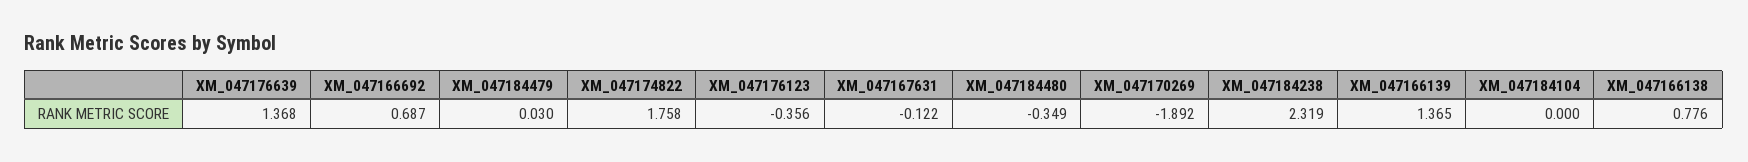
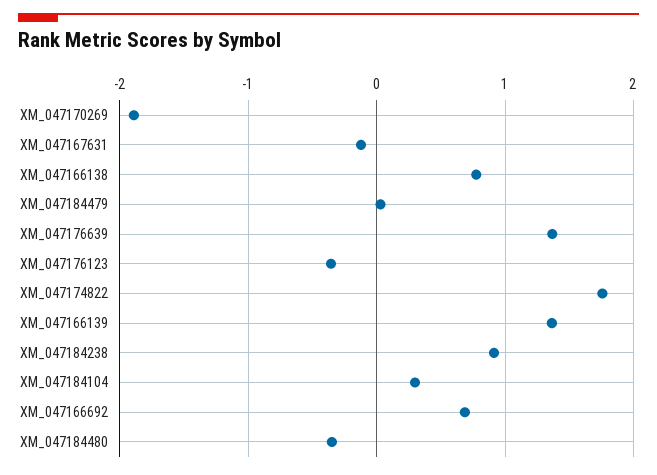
XM_047184238: 2.319 -> 0.9
XM_047184104: 0 -> 0.3

